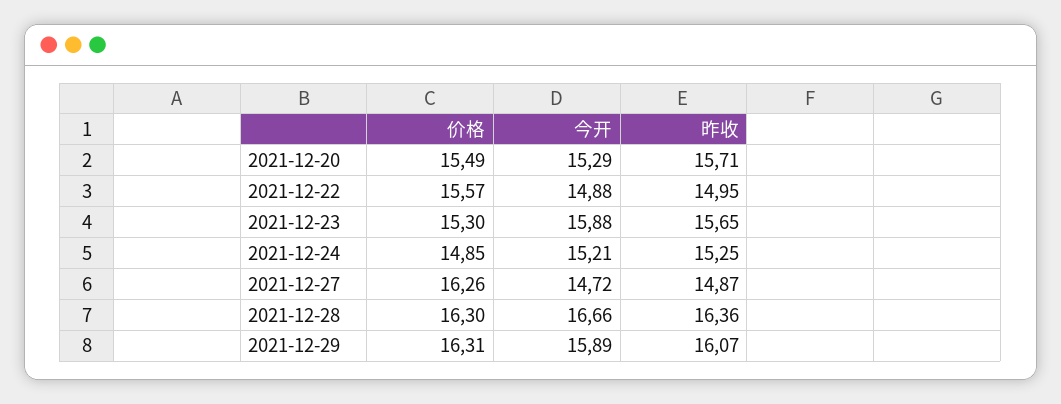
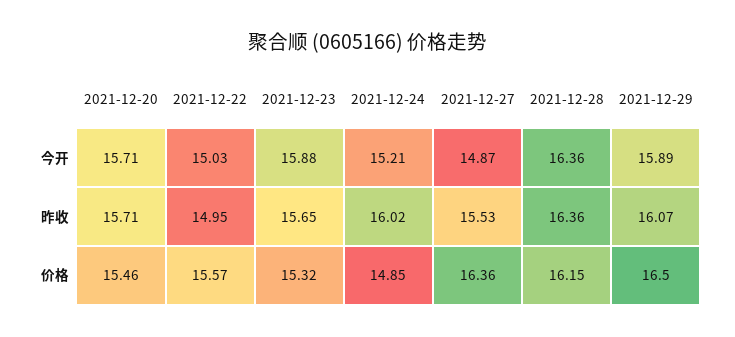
价格, 2021-12-20: 15.49 -> 15.46
今开, 2021-12-20: 15.29 -> 15.71
今开, 2021-12-22: 14.88 -> 15.03
价格, 2021-12-23: 15.3 -> 15.32
昨收, 2021-12-24: 15.25 -> 16.02
价格, 2021-12-27: 16.26 -> 16.36
今开, 2021-12-27: 14.72 -> 14.87
昨收, 2021-12-27: 14.87 -> 15.53
价格, 2021-12-28: 16.3 -> 16.15
今开, 2021-12-28: 16.66 -> 16.36
价格, 2021-12-29: 16.31 -> 16.5

